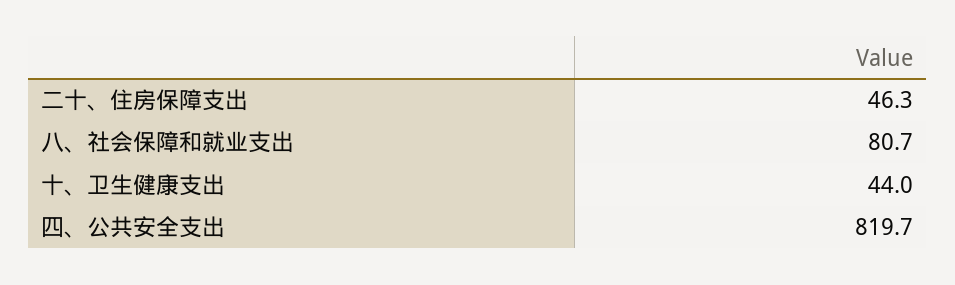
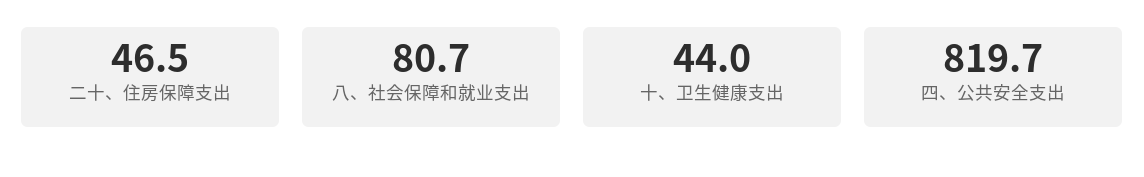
二十、住房保障支出: 46.3 -> 46.5

